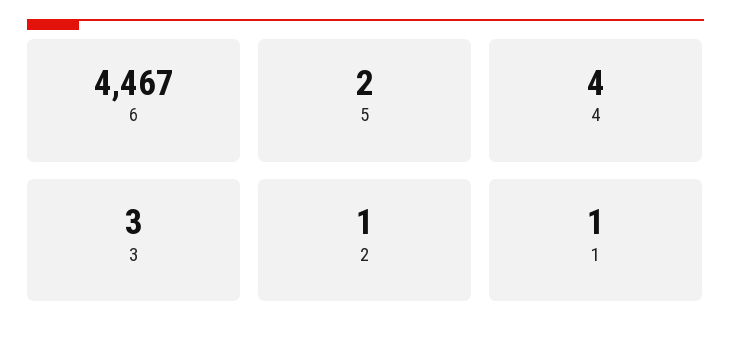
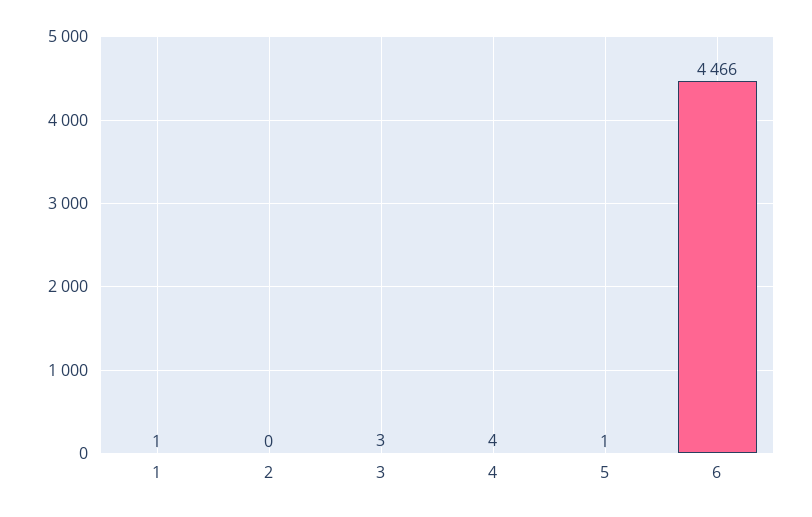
6: 4467 -> 4466
5: 2 -> 1
2: 1 -> 0

